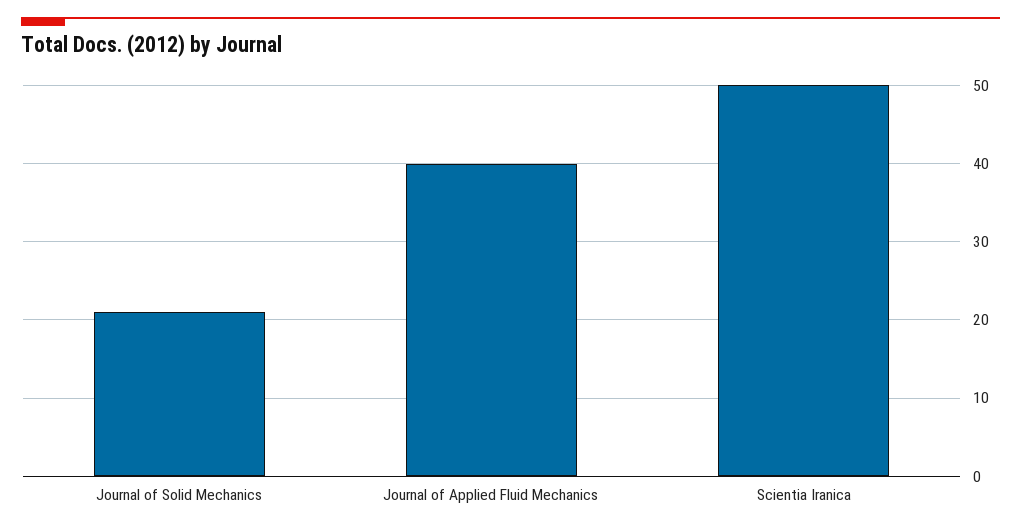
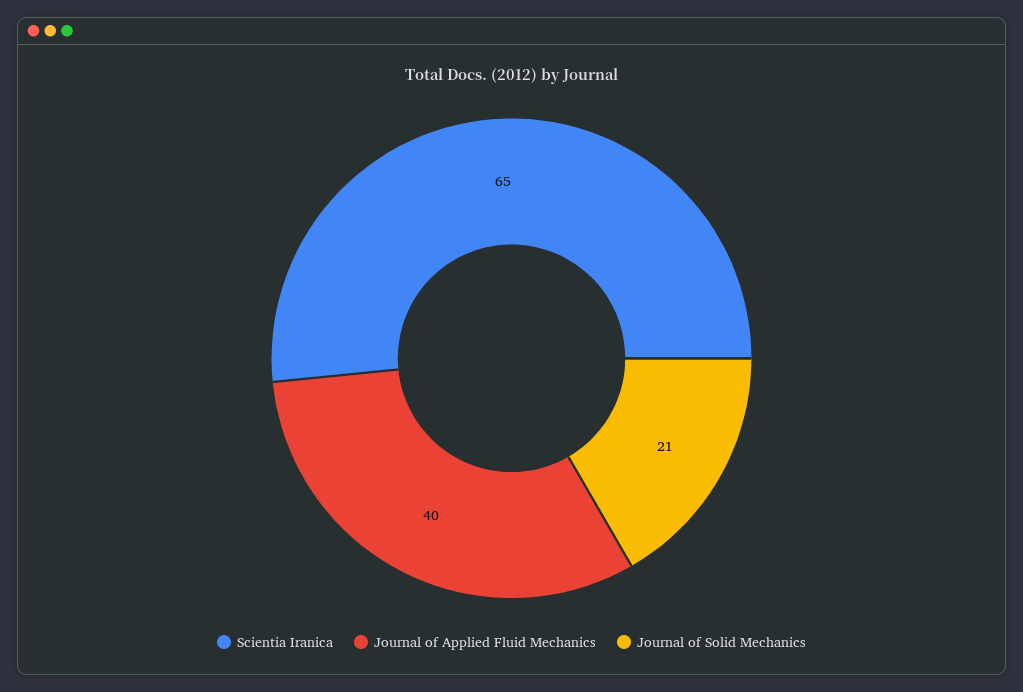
Scientia Iranica: 50 -> 65

